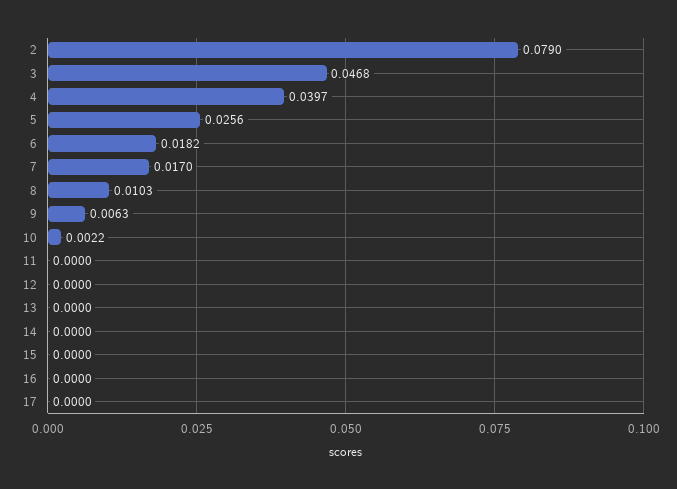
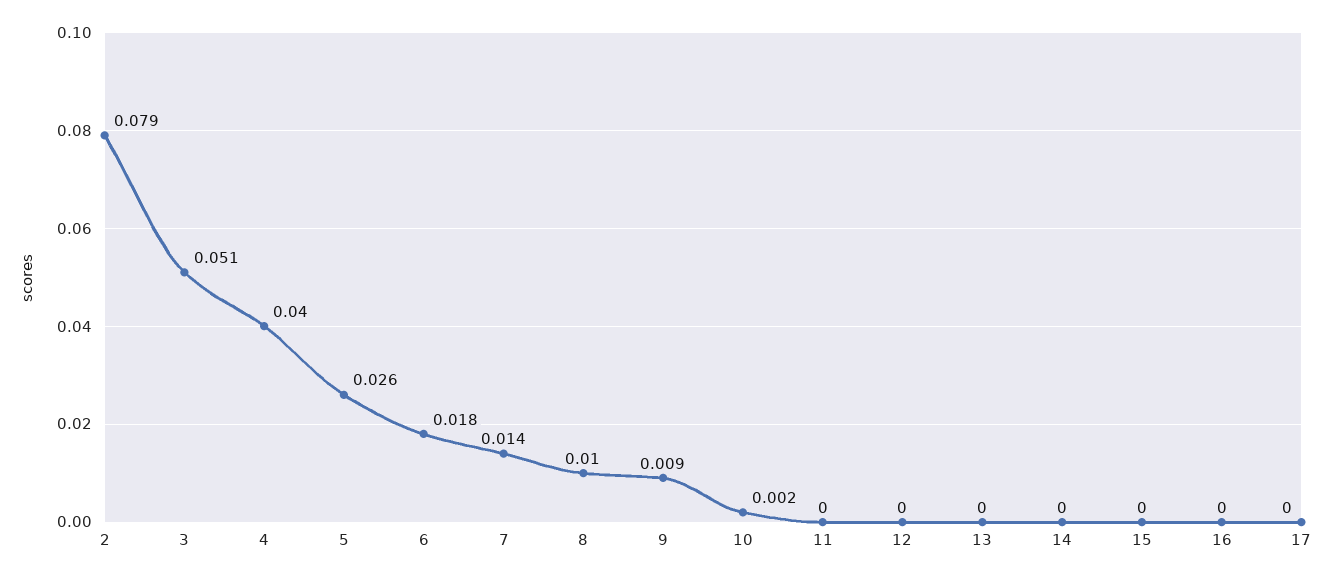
3: 0.0468 -> 0.051
7: 0.017 -> 0.014
9: 0.0063 -> 0.009

